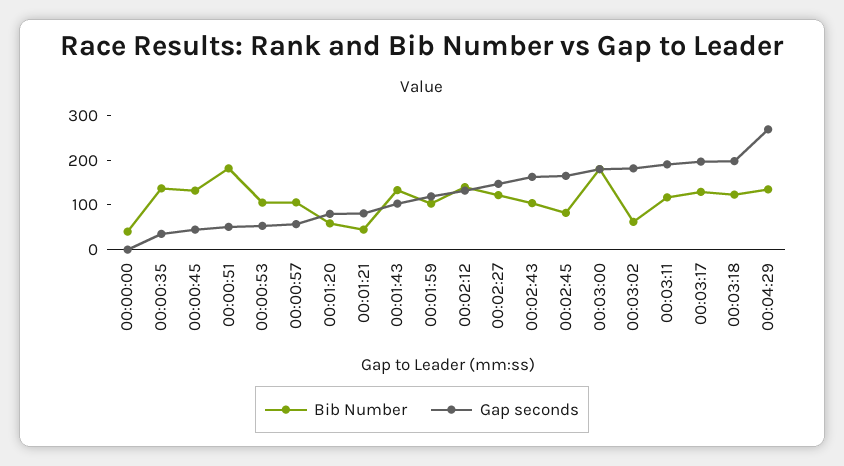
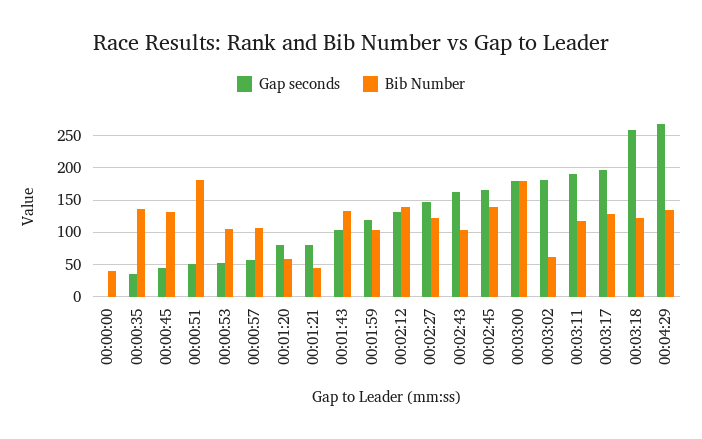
Bib Number, 00:02:45: 80 -> 140
Gap seconds, 00:03:18: 200 -> 260

